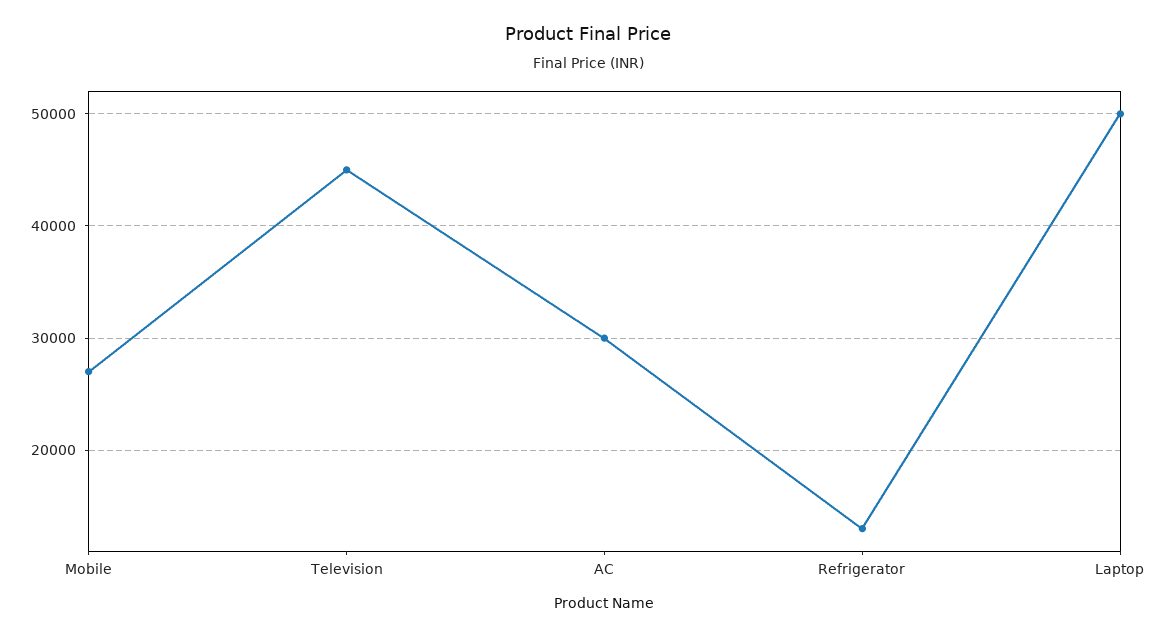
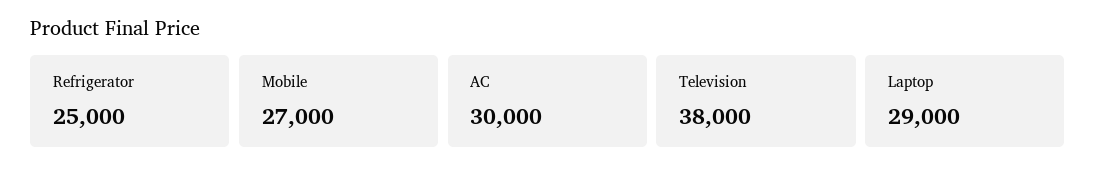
Television: 45000 -> 38000
Refrigerator: 13000 -> 25000
Laptop: 50000 -> 29000

